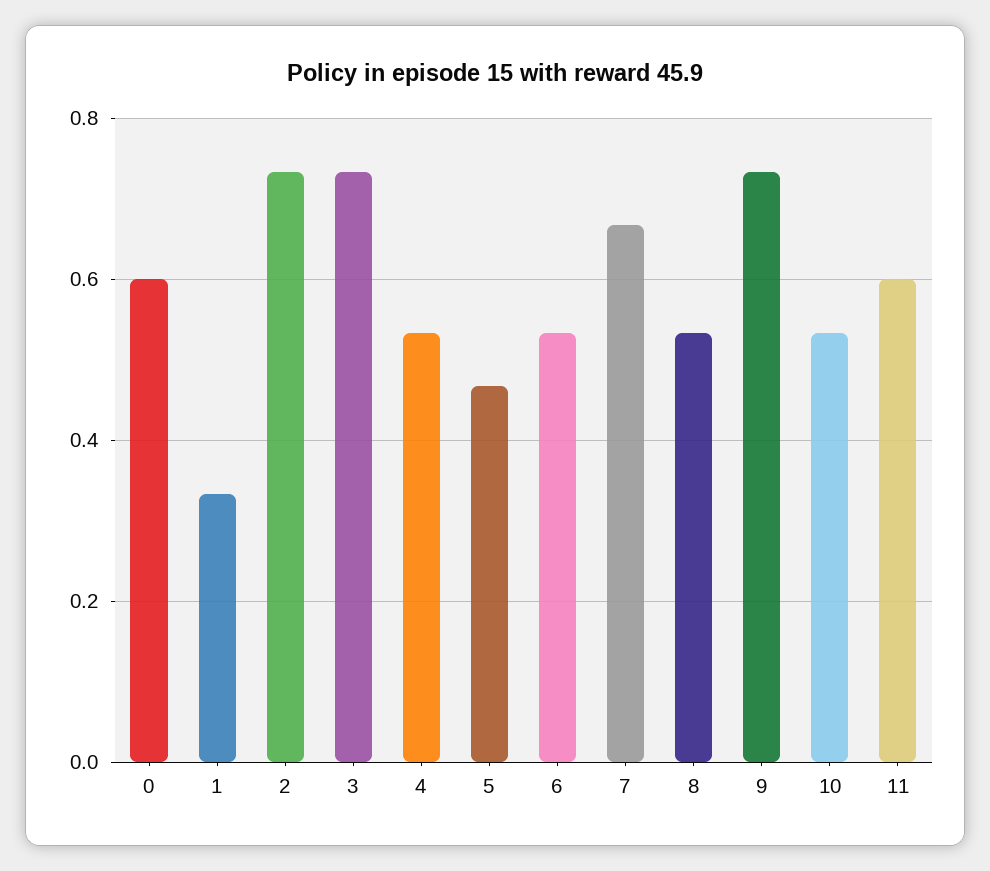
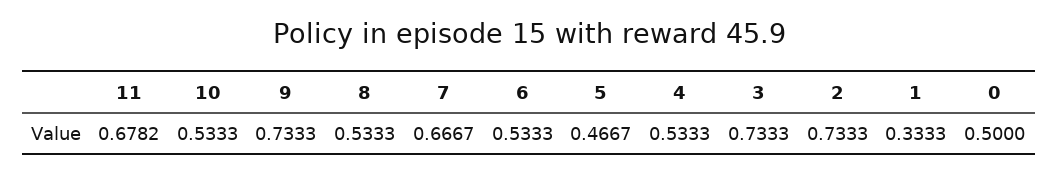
0: 0.6 -> 0.5
11: 0.6 -> 0.6782

